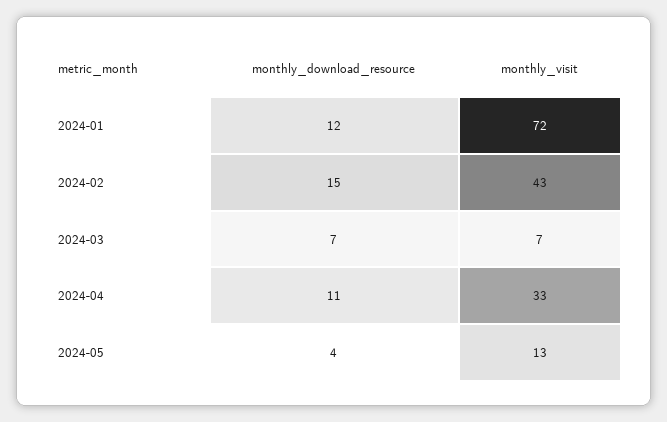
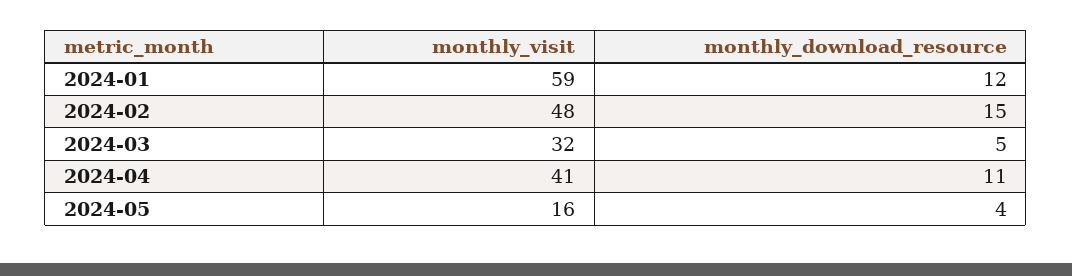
monthly_visit, 2024-01: 72 -> 59
monthly_visit, 2024-02: 43 -> 48
monthly_download_resource, 2024-03: 7 -> 5
monthly_visit, 2024-03: 7 -> 32
monthly_visit, 2024-04: 33 -> 41
monthly_visit, 2024-05: 13 -> 16

